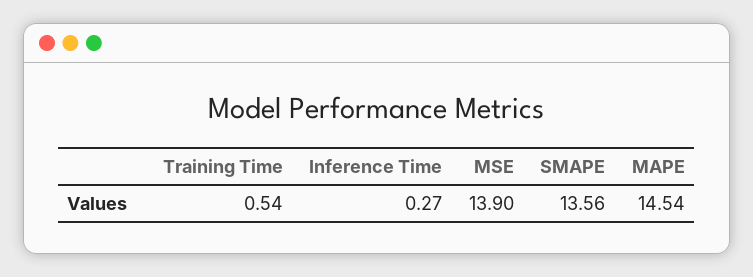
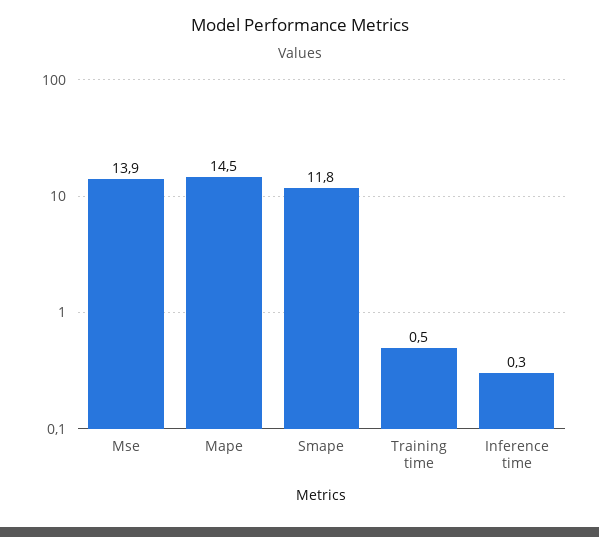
SMAPE: 13.56 -> 11.8

